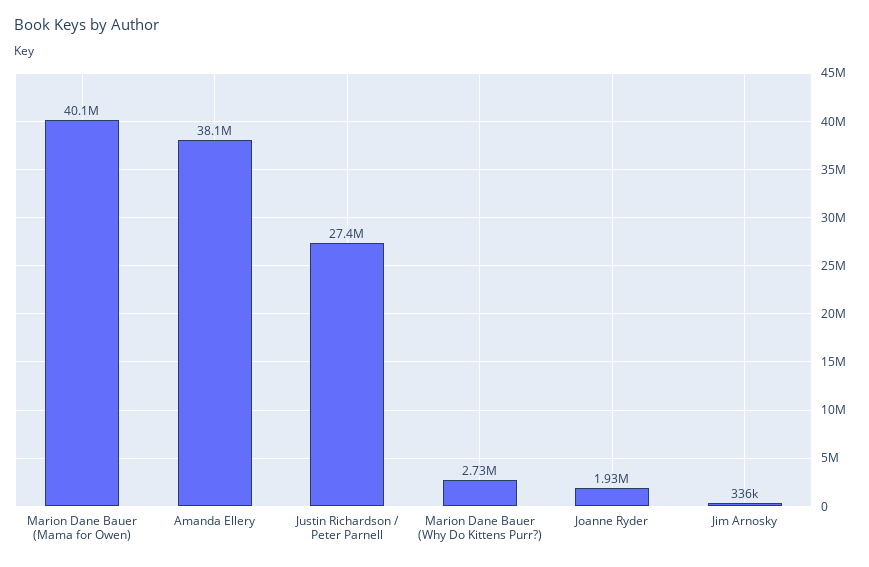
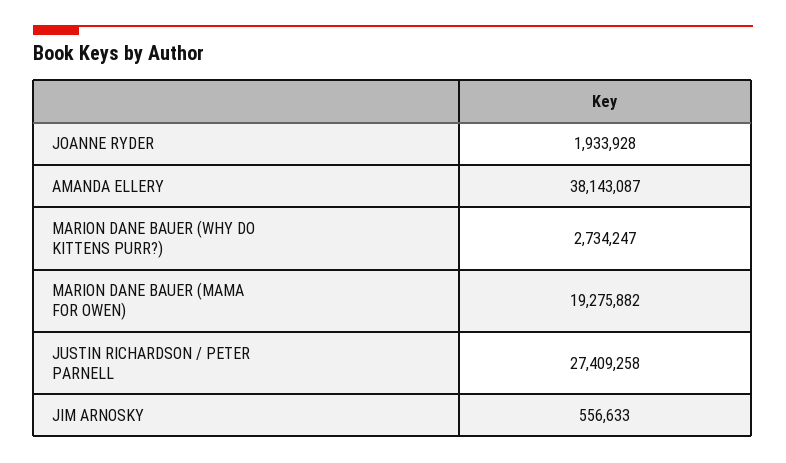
Marion Dane Bauer (Mama for Owen): 40100000 -> 19275882
Jim Arnosky: 336000 -> 556633

